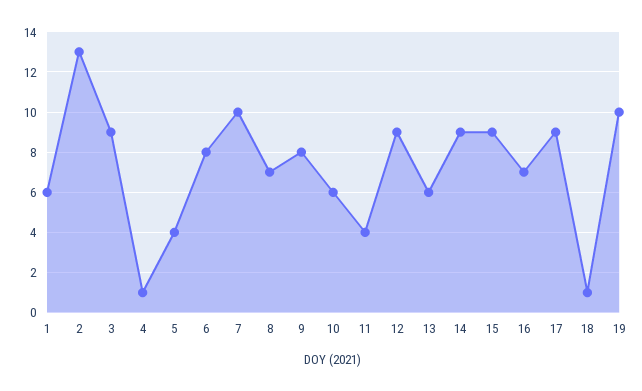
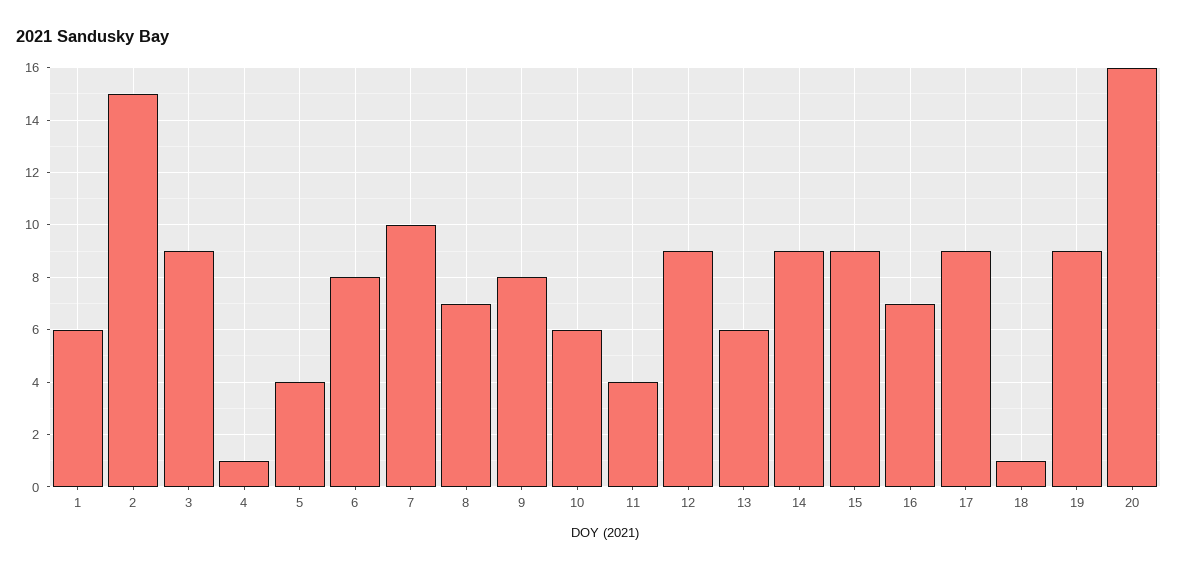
2: 13 -> 15
19: 10 -> 9
20: none -> 16

